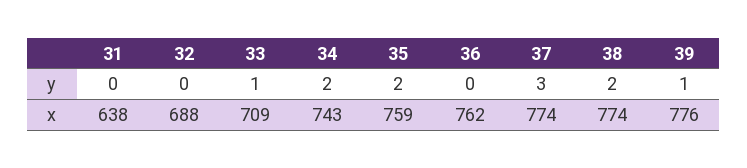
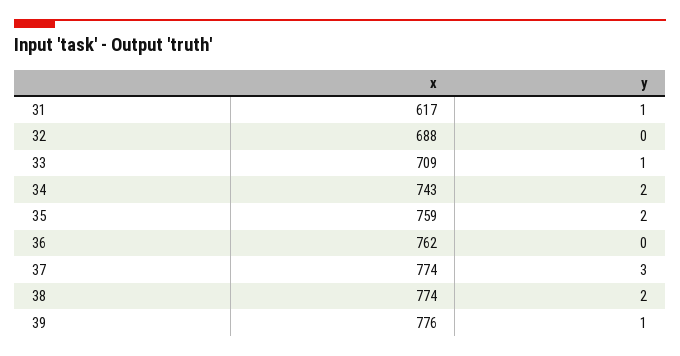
31, y: 0 -> 1
31, x: 638 -> 617

